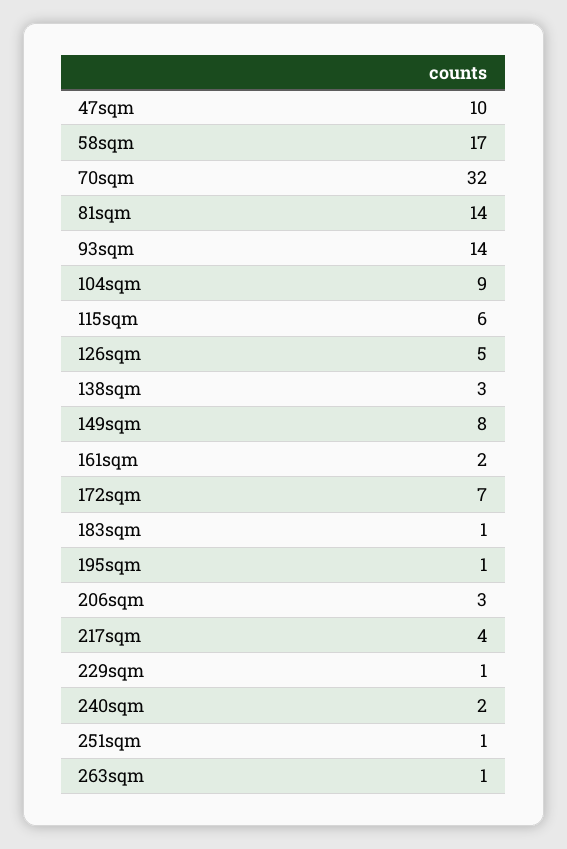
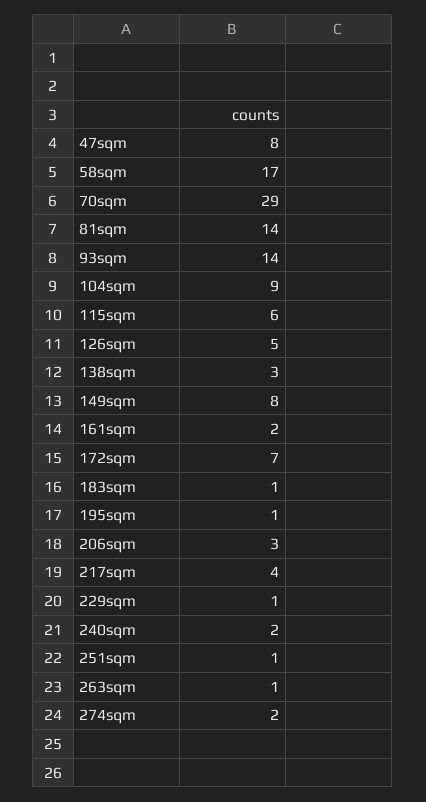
47sqm: 10 -> 8
70sqm: 32 -> 29
274sqm: none -> 2

